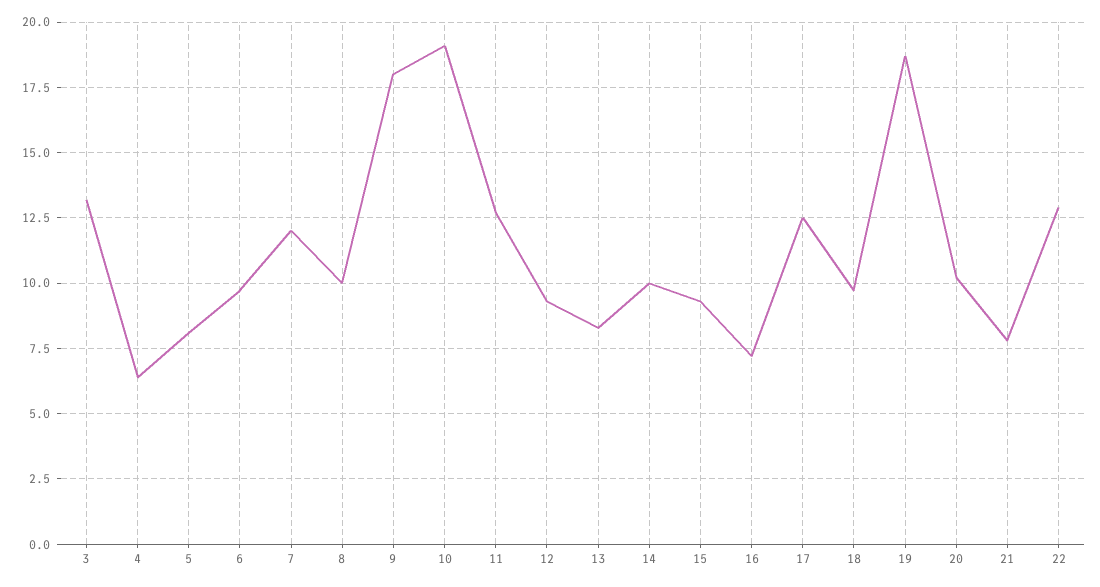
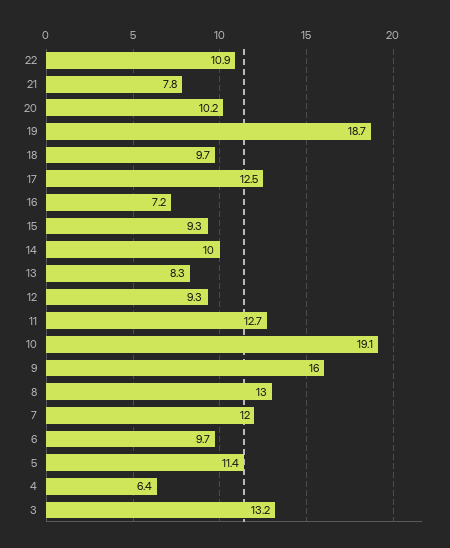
5: 8 -> 11.4
8: 10 -> 13
9: 18 -> 16
22: 13 -> 10.9

